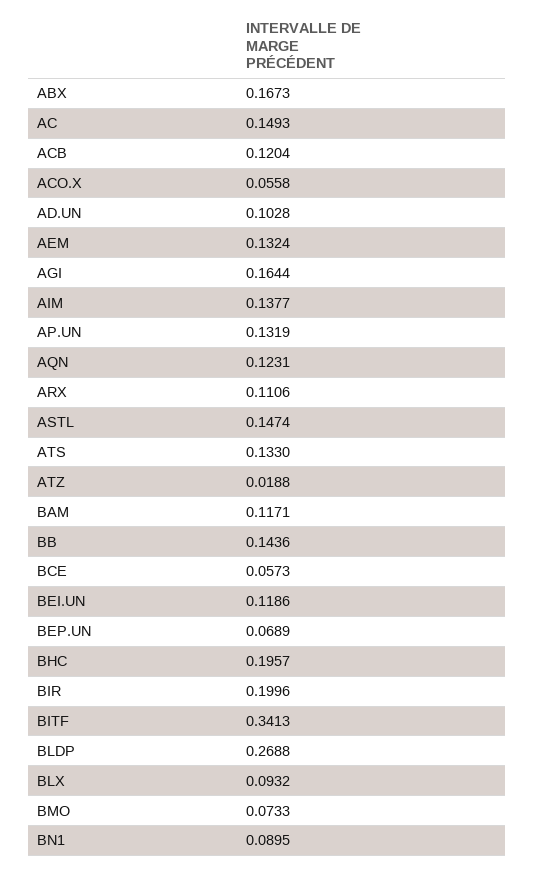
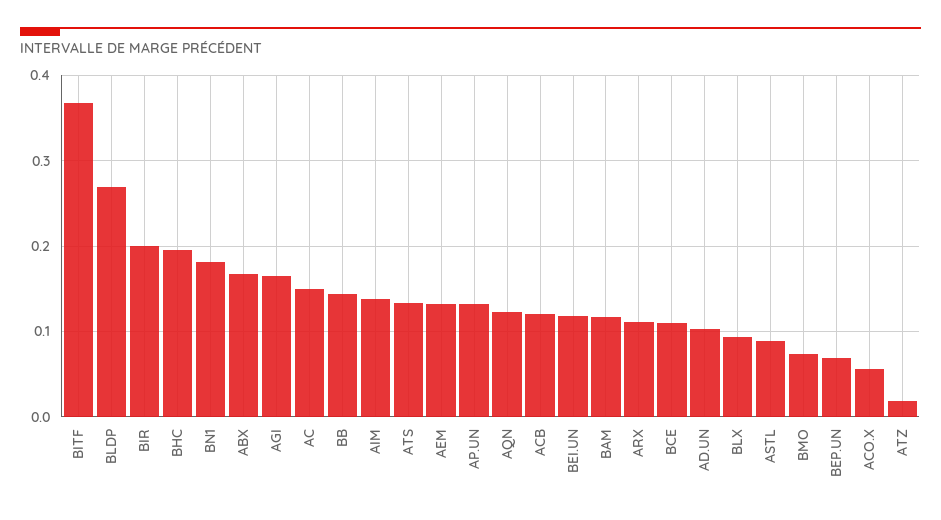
ASTL: 0.1474 -> 0.09
BCE: 0.0573 -> 0.11
BITF: 0.3413 -> 0.37
BN1: 0.0895 -> 0.18

